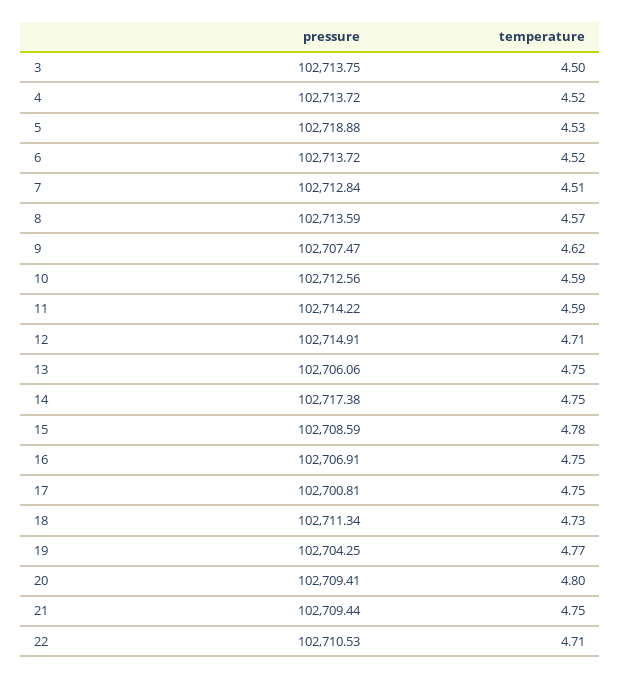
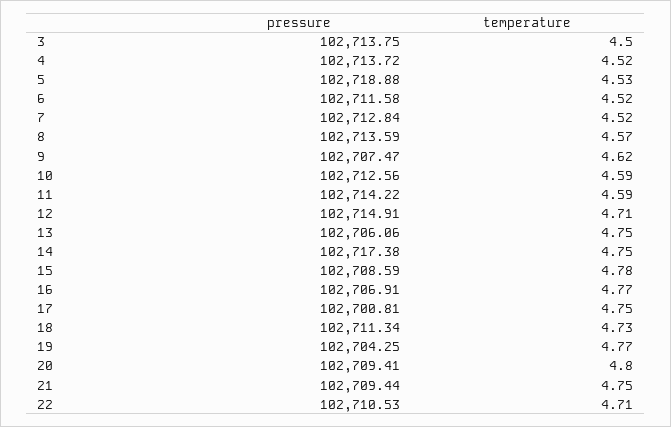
pressure, 6: 102713.72 -> 102711.58
temperature, 7: 4.51 -> 4.52
temperature, 16: 4.75 -> 4.77

